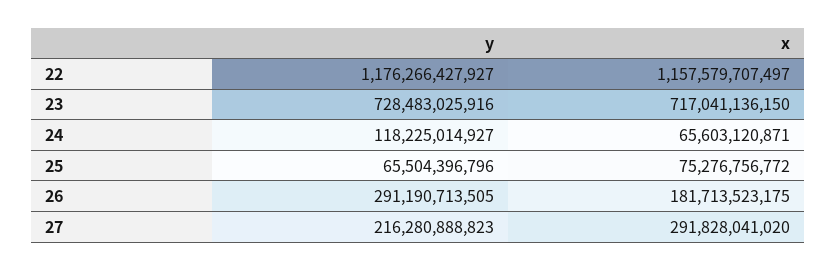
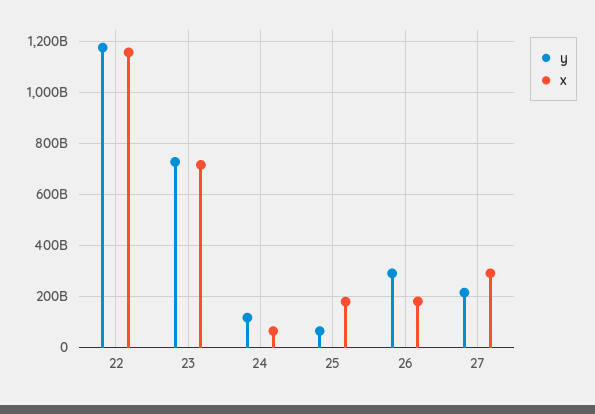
x, 25: 75276756772 -> 175000000000

